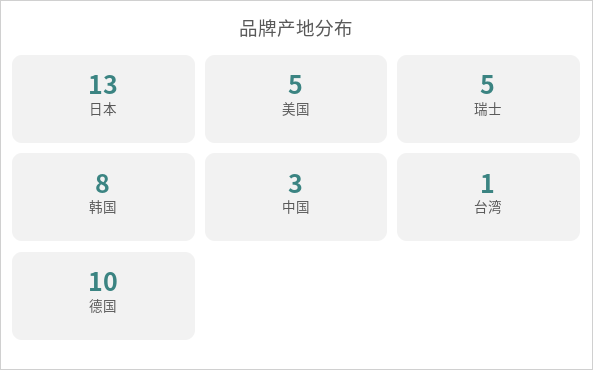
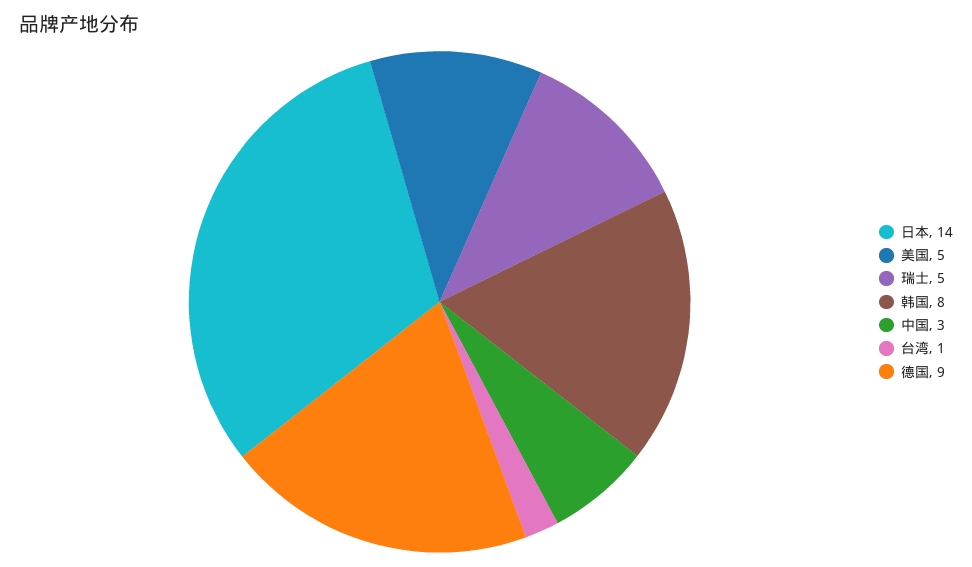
日本: 13 -> 14
德国: 10 -> 9

